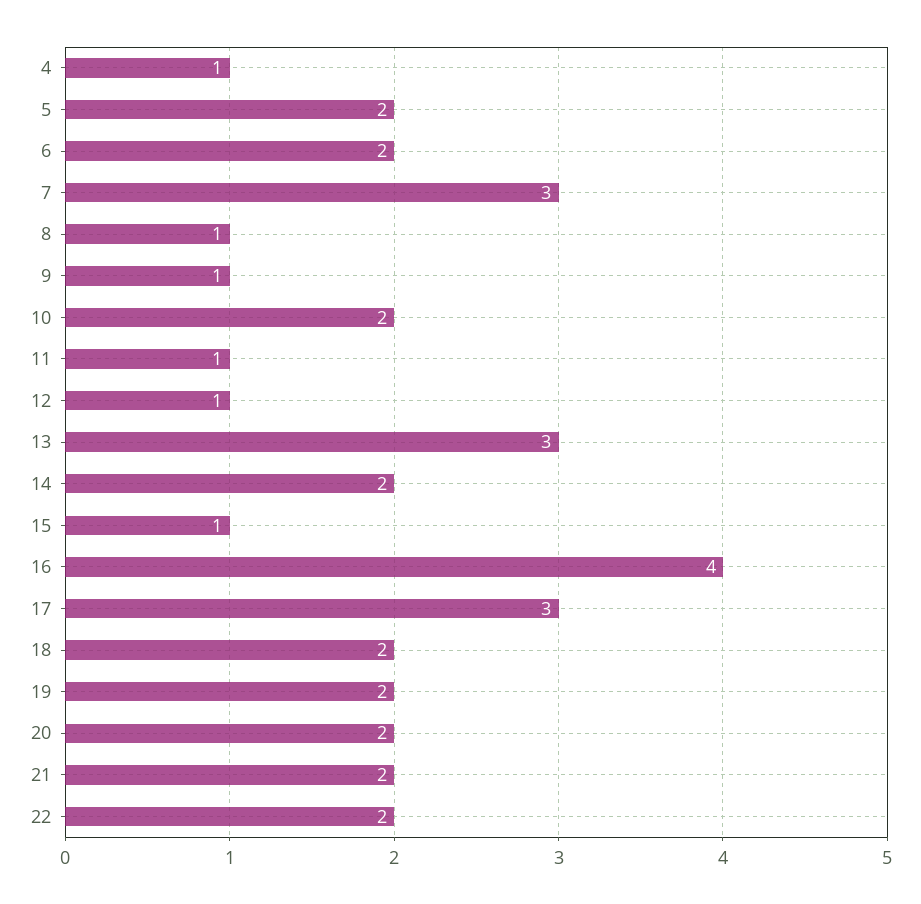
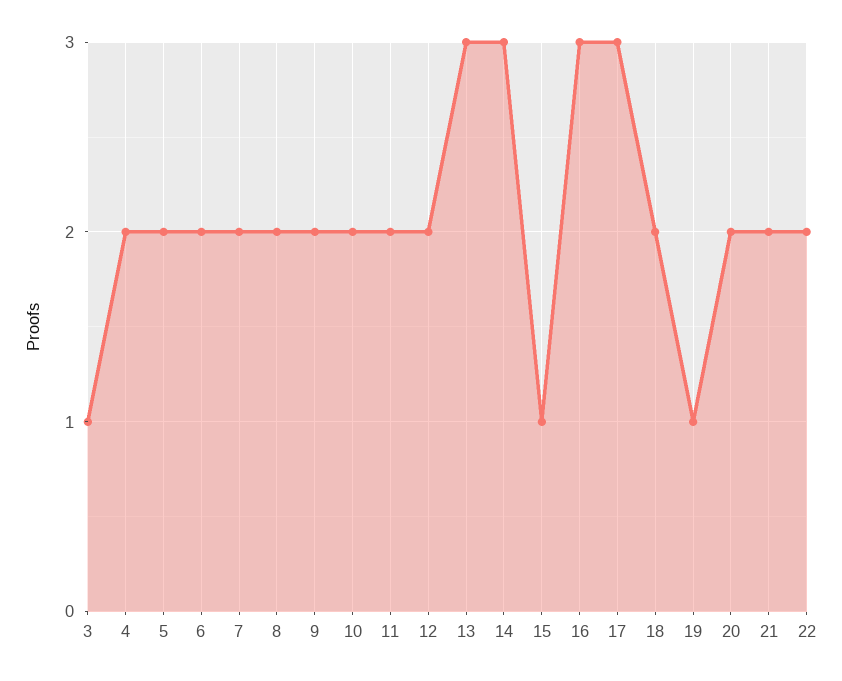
4: 1 -> 2
7: 3 -> 2
8: 1 -> 2
9: 1 -> 2
11: 1 -> 2
12: 1 -> 2
14: 2 -> 3
16: 4 -> 3
19: 2 -> 1
3: none -> 1

